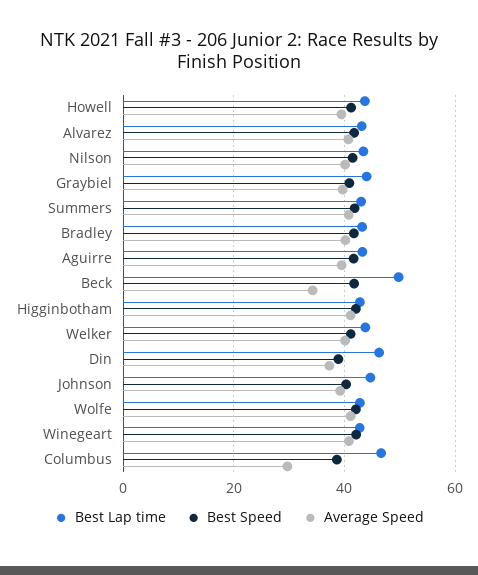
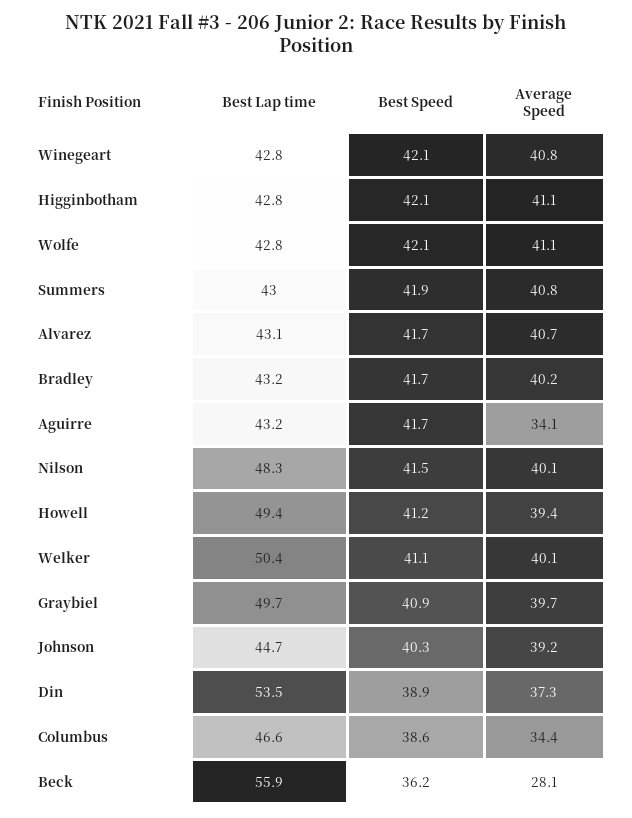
Best Lap time, Howell: 44 -> 49.4
Best Lap time, Nilson: 44 -> 48.3
Best Lap time, Graybiel: 44 -> 49.7
Average Speed, Aguirre: 40 -> 34.1
Best Lap time, Beck: 50 -> 55.9
Best Speed, Beck: 42 -> 36.2
Average Speed, Beck: 34 -> 28.1
Best Lap time, Welker: 44 -> 50.4
Best Lap time, Din: 46 -> 53.5
Average Speed, Columbus: 30 -> 34.4

